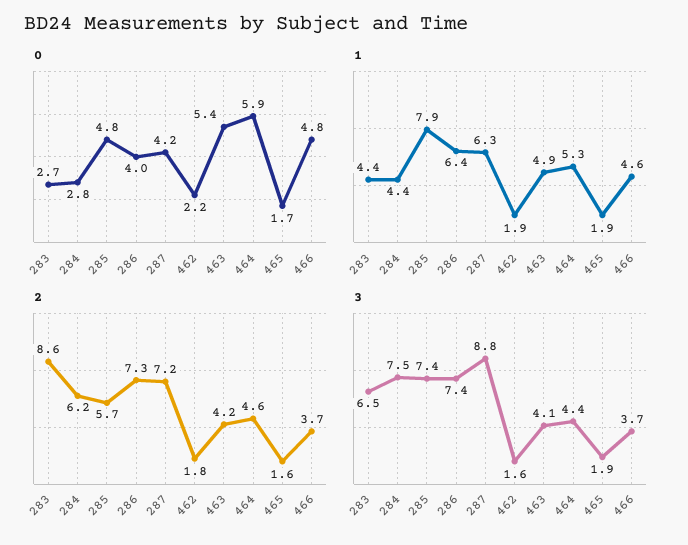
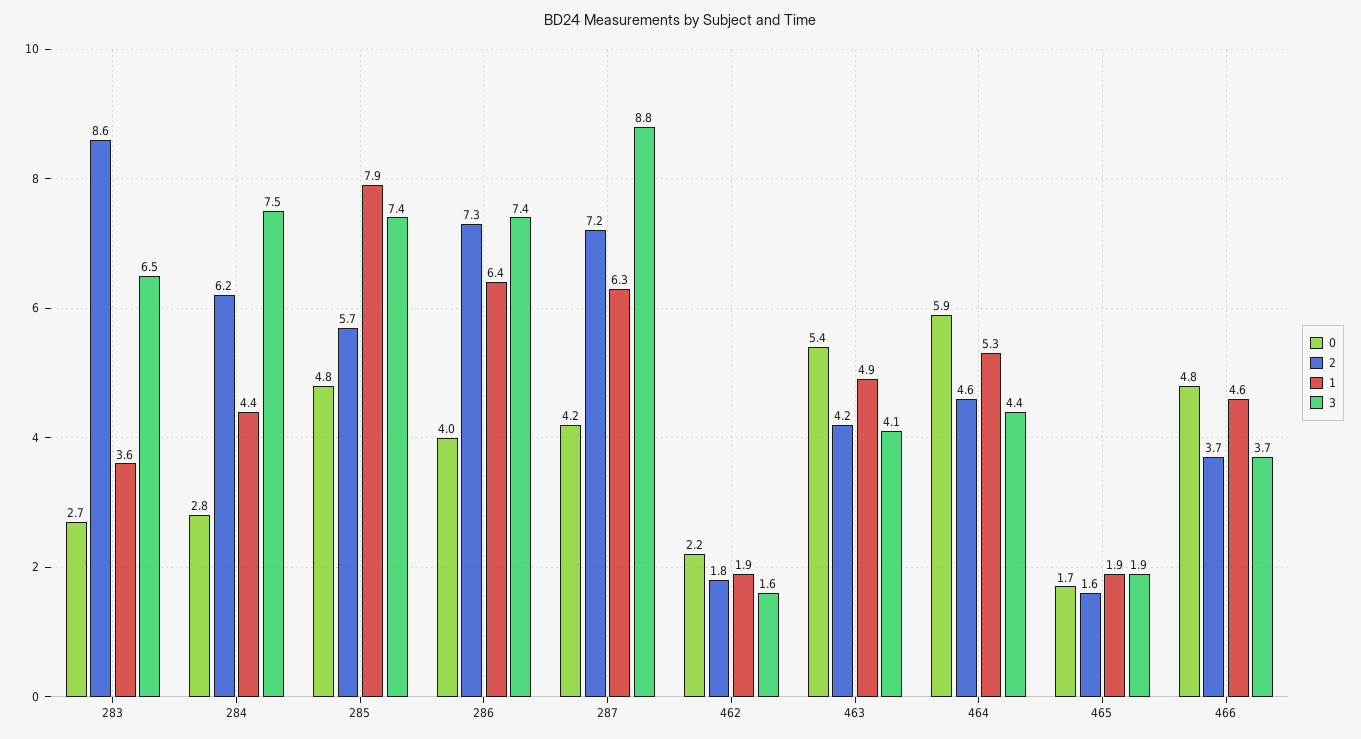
1, 283: 4.4 -> 3.6

